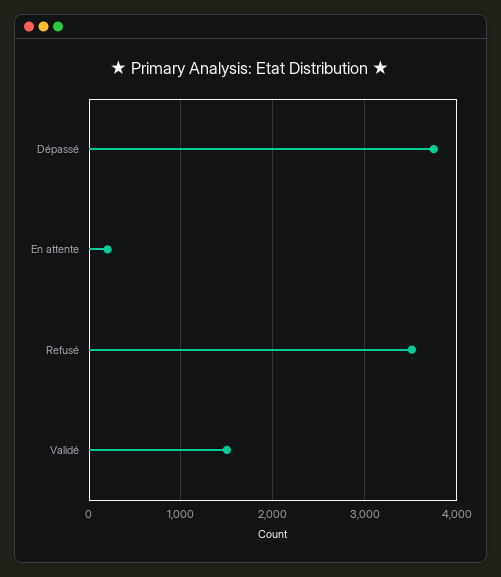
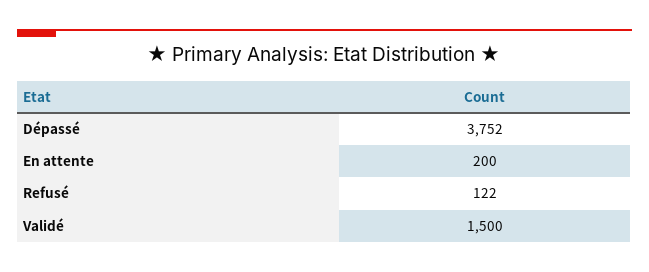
Refusé: 3500 -> 122

